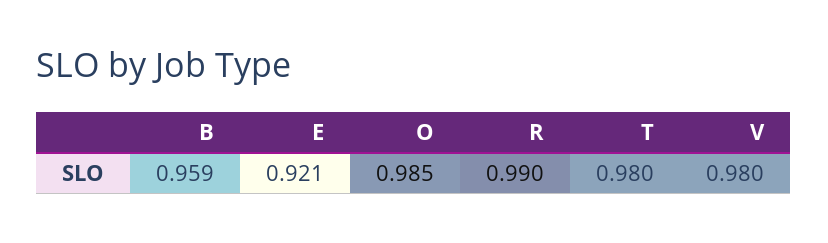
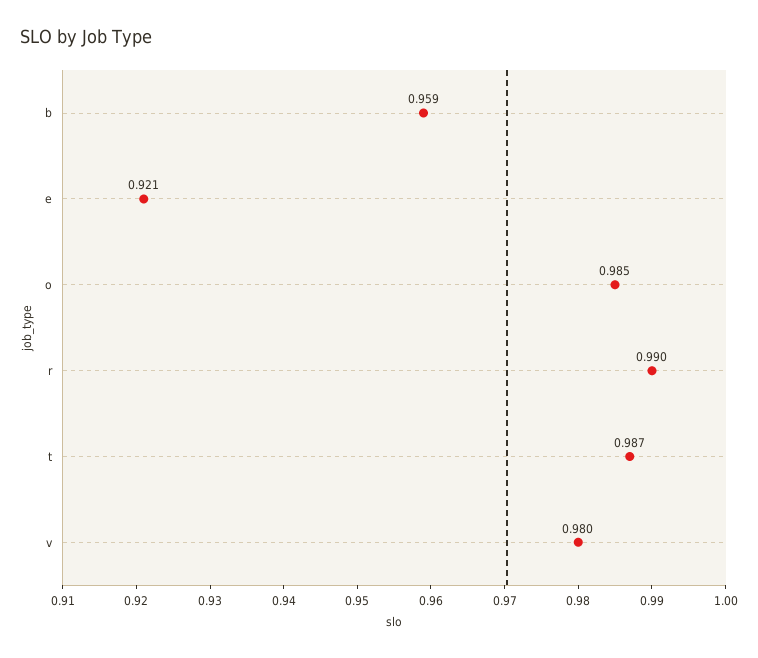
T: 0.98 -> 0.987

